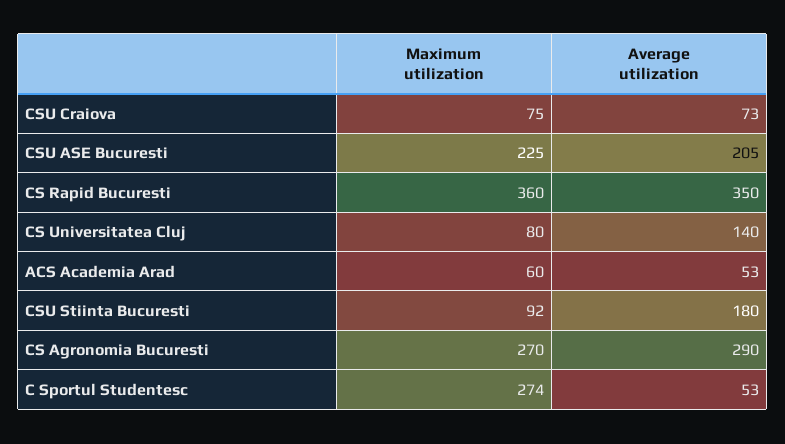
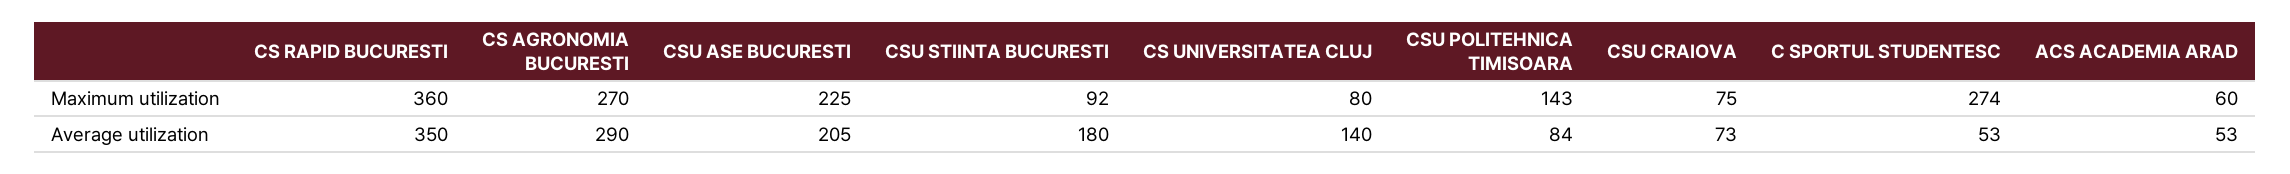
Maximum utilization, CSU POLITEHNICA TIMISOARA: none -> 143
Average utilization, CSU POLITEHNICA TIMISOARA: none -> 84

